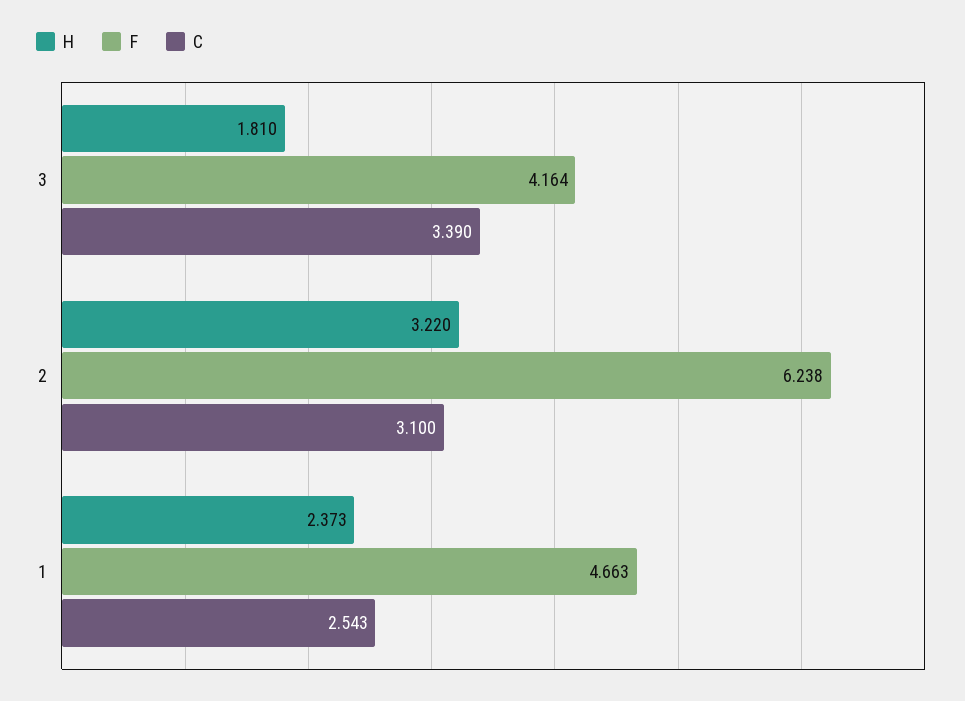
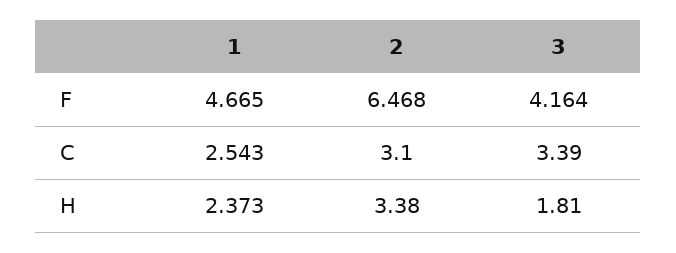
H, 2: 3.22 -> 3.38
F, 2: 6.238 -> 6.468
F, 1: 4.663 -> 4.665

